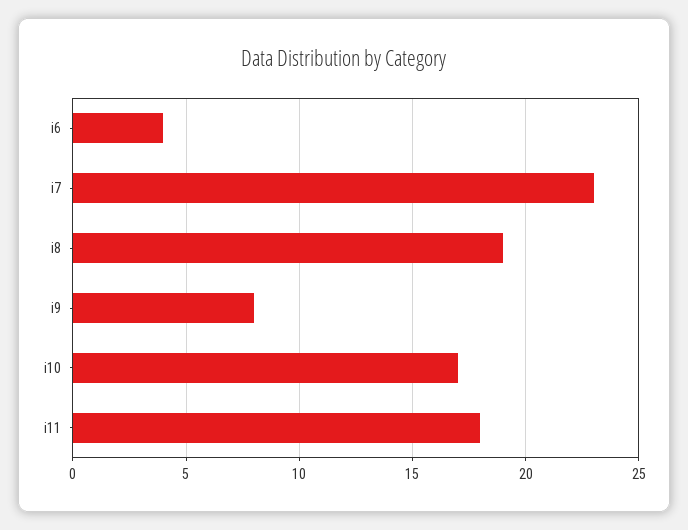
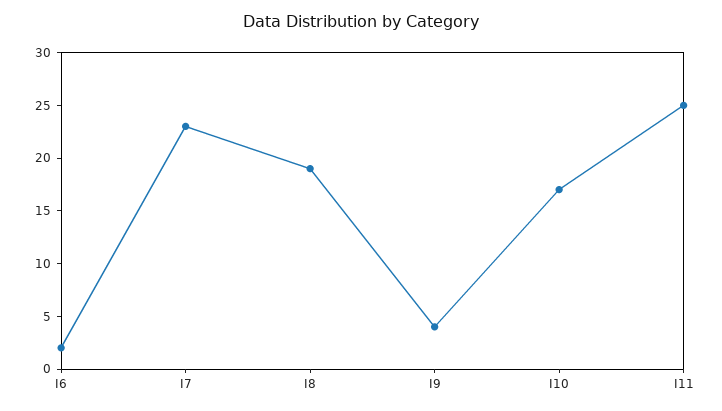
i6: 4 -> 2
i9: 8 -> 4
i11: 18 -> 25

